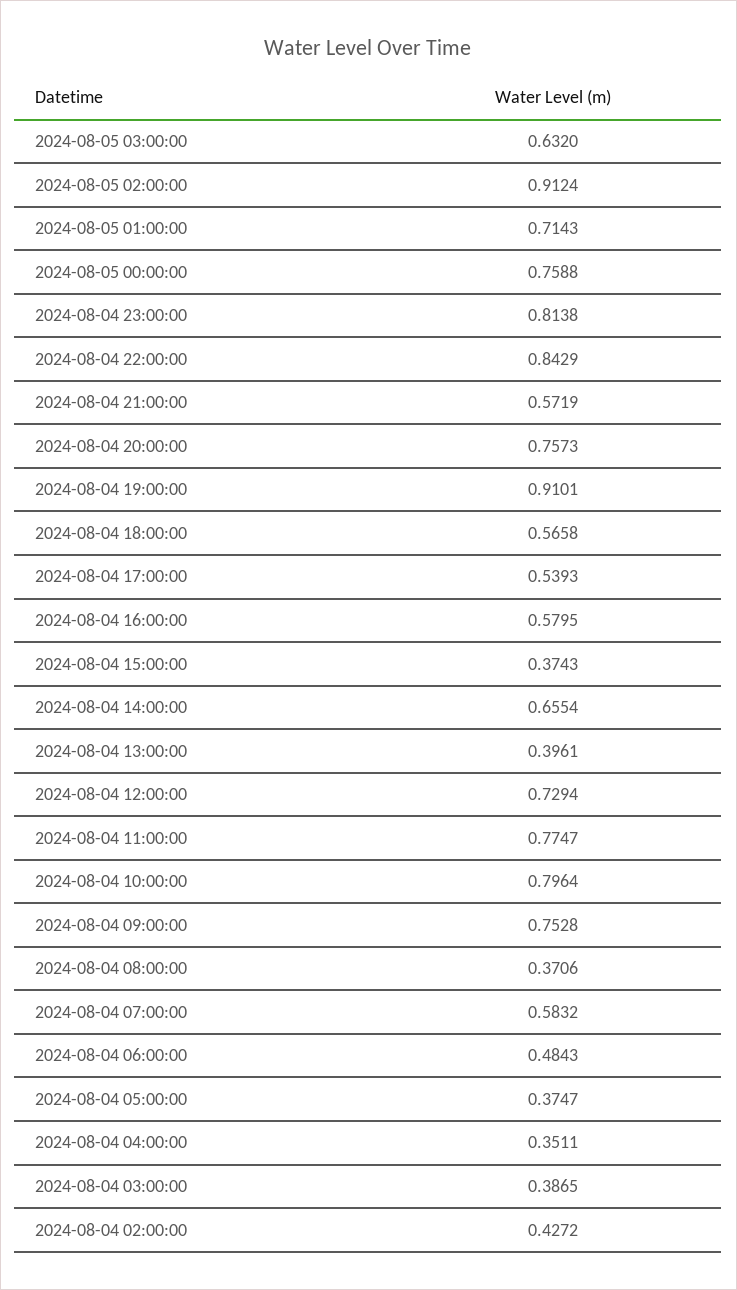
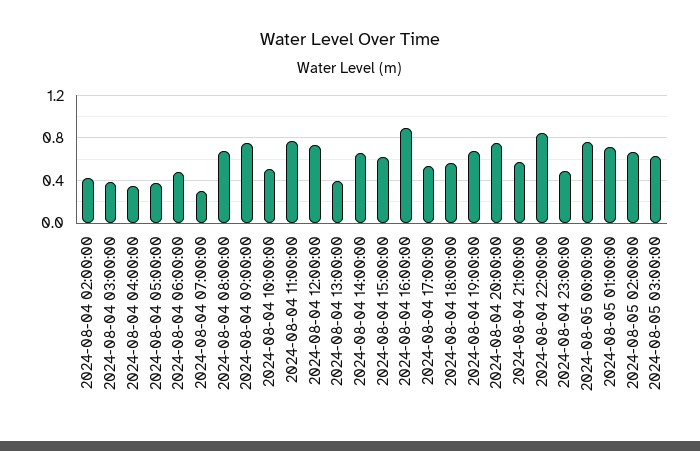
2024-08-05 02:00:00: 0.9124 -> 0.7
2024-08-04 23:00:00: 0.8138 -> 0.5
2024-08-04 19:00:00: 0.9101 -> 0.7
2024-08-04 16:00:00: 0.5795 -> 0.9
2024-08-04 15:00:00: 0.3743 -> 0.6
2024-08-04 10:00:00: 0.7964 -> 0.5
2024-08-04 08:00:00: 0.3706 -> 0.7
2024-08-04 07:00:00: 0.5832 -> 0.3

